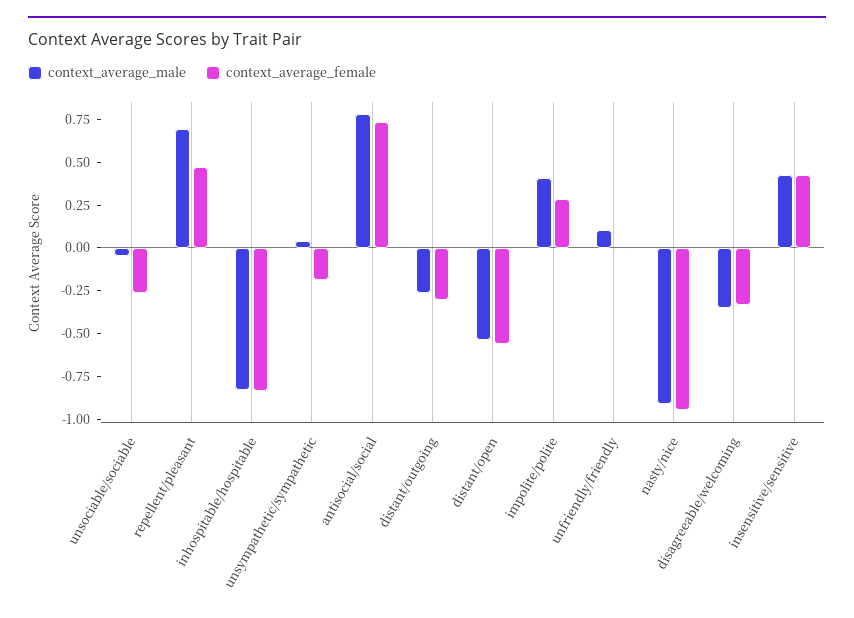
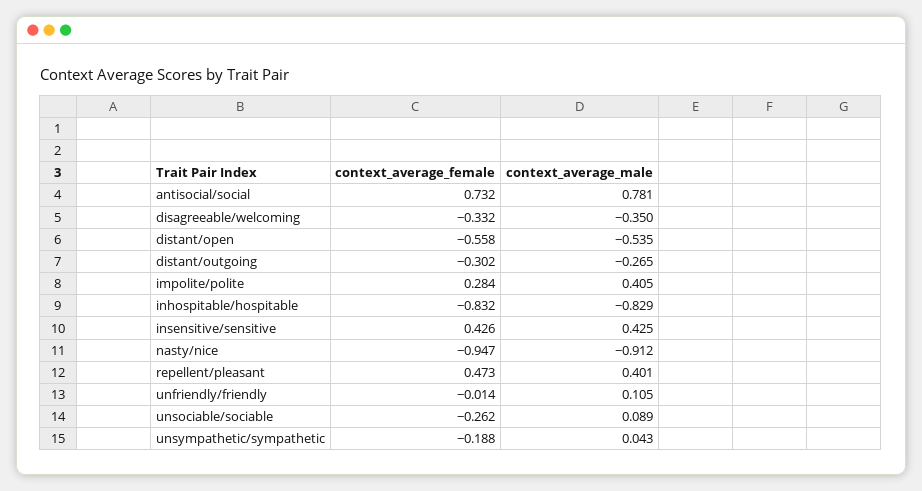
context_average_male, unsociable/sociable: -0.05 -> 0.089
context_average_male, repellent/pleasant: 0.7 -> 0.401

